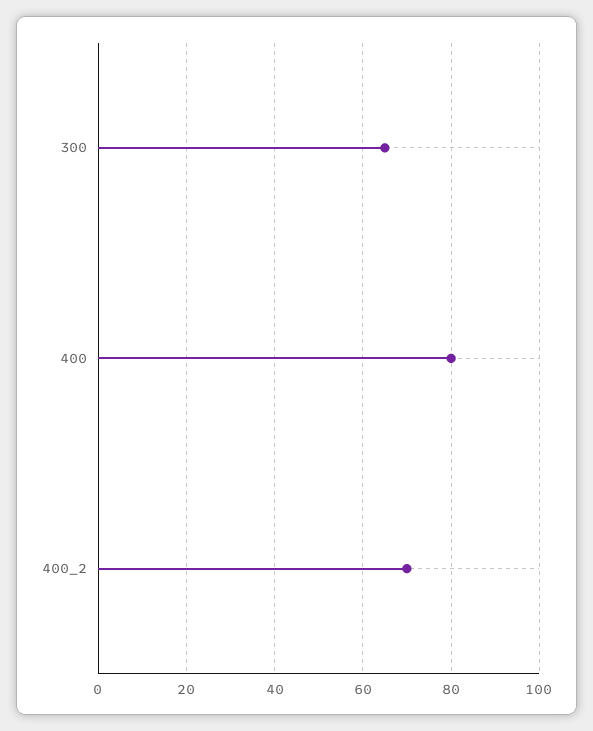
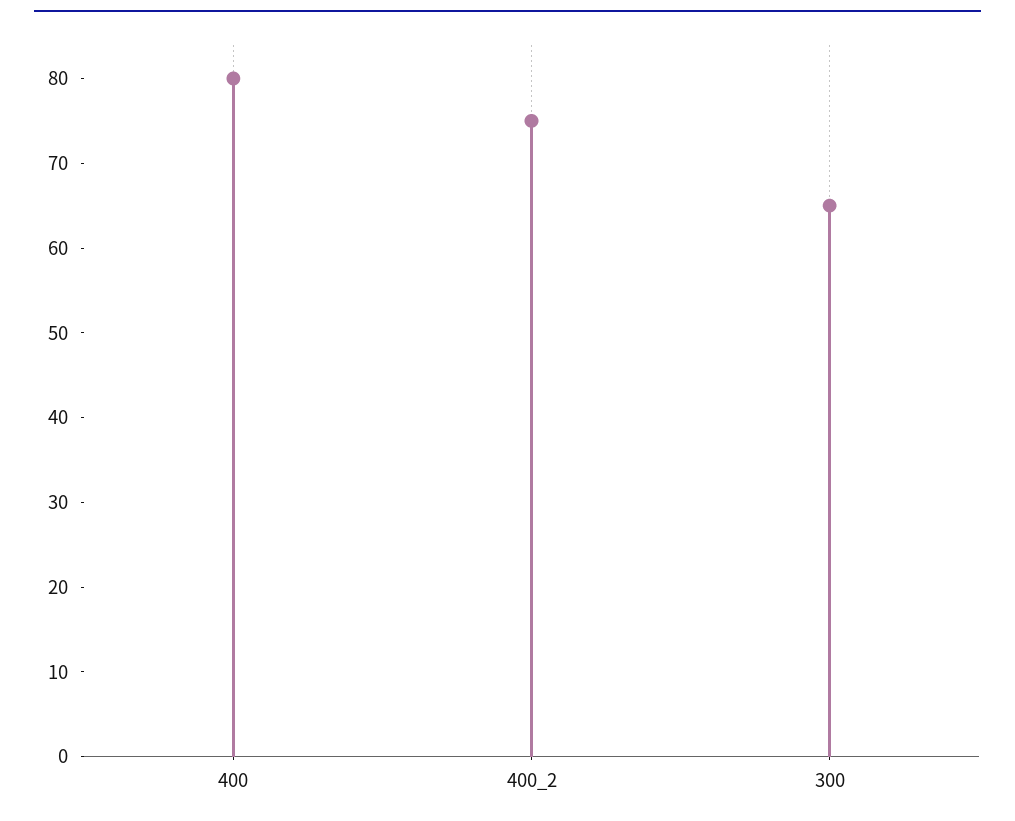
400_2: 70 -> 75

